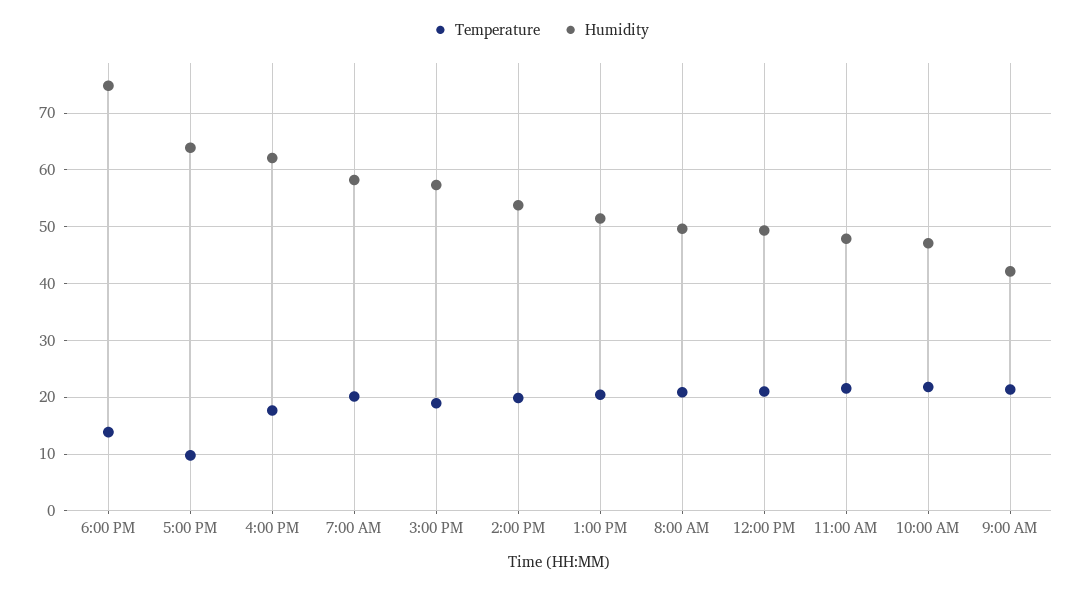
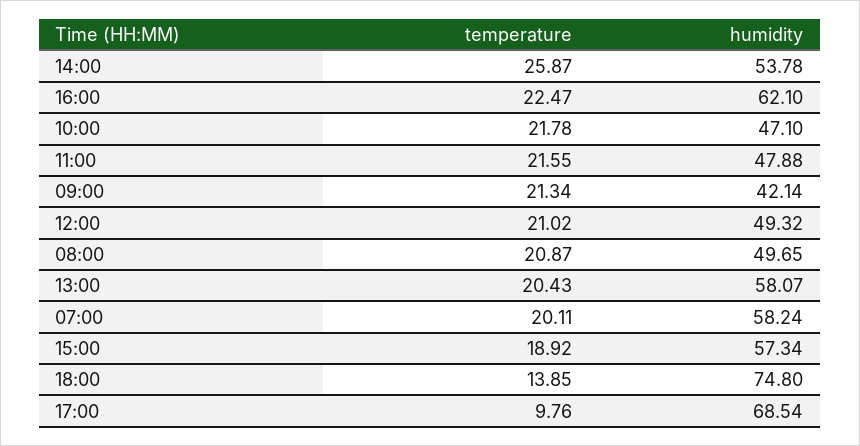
Humidity, 5:00 PM: 64 -> 68.54
Temperature, 4:00 PM: 18 -> 22.47
Temperature, 2:00 PM: 20 -> 25.87
Humidity, 1:00 PM: 52 -> 58.07

